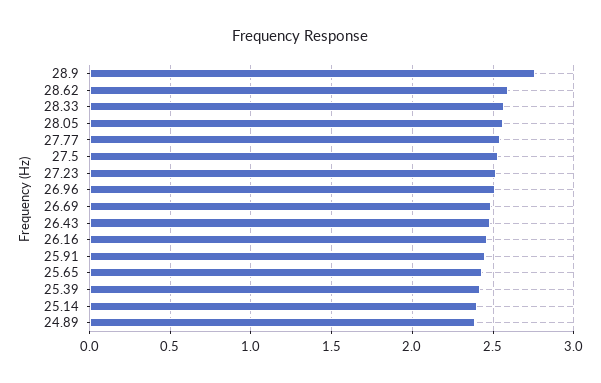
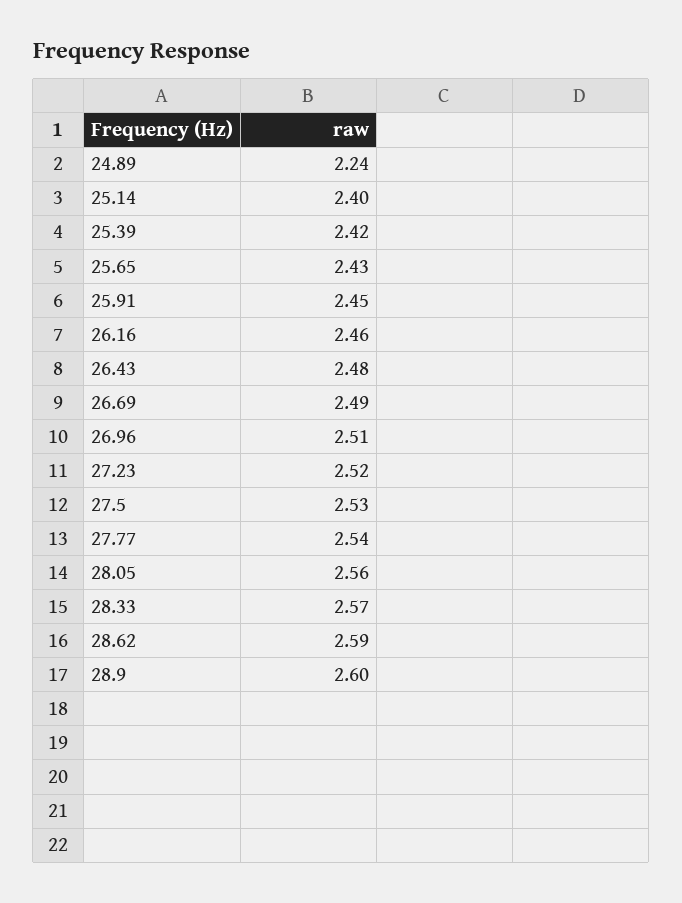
28.9: 2.75 -> 2.6
24.89: 2.4 -> 2.24

